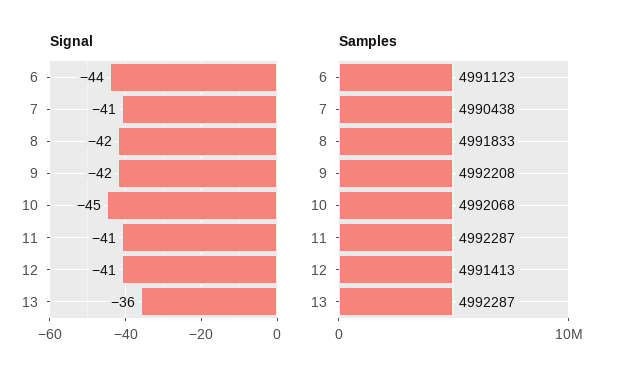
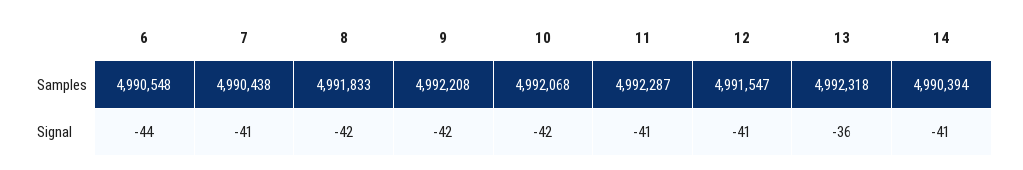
Signal, 10: -45 -> -42
Samples, 6: 4991123 -> 4990548
Samples, 12: 4991413 -> 4991547
Samples, 13: 4992287 -> 4992318
Samples, 14: none -> 4990394
Signal, 14: none -> -41

